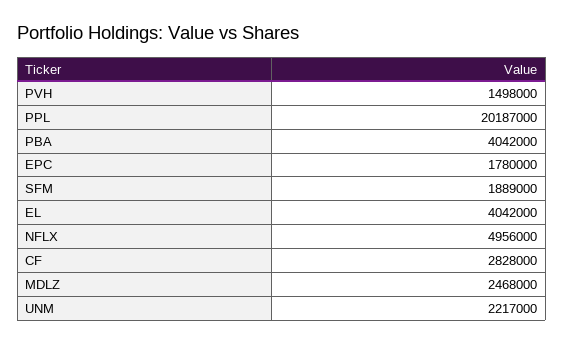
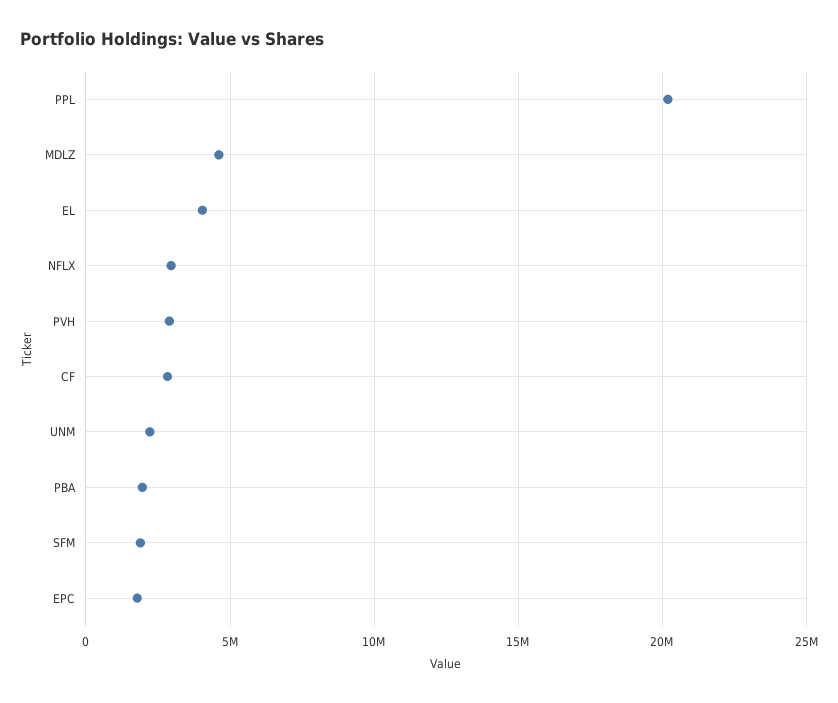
PVH: 1498000 -> 3000000
PBA: 4042000 -> 2000000
NFLX: 4956000 -> 3000000
MDLZ: 2468000 -> 4500000

